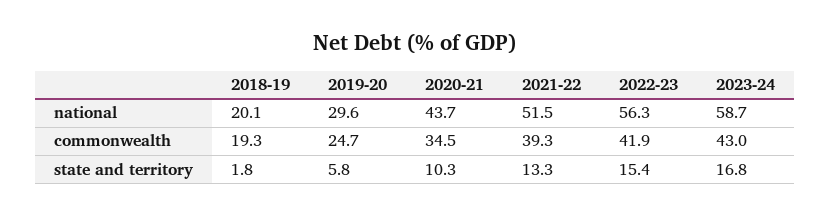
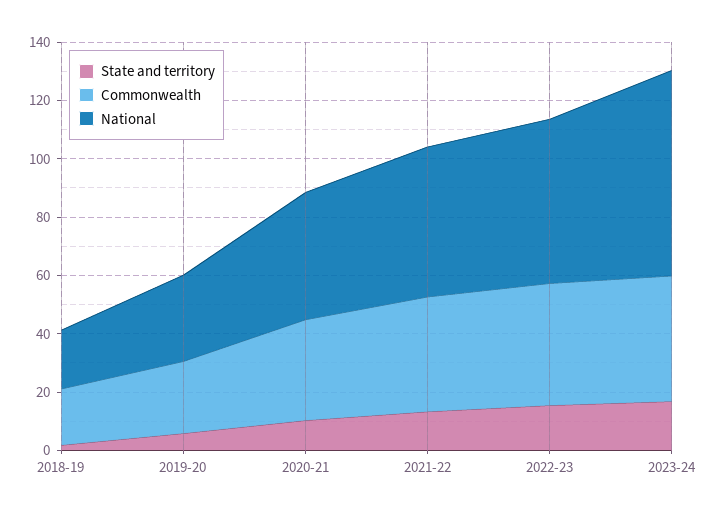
national, 2023-24: 58.7 -> 70

